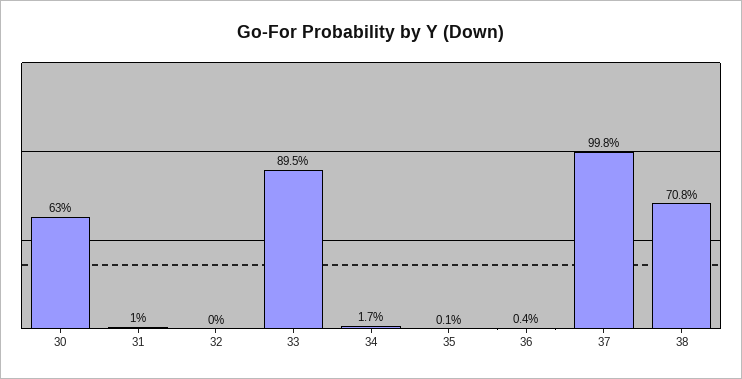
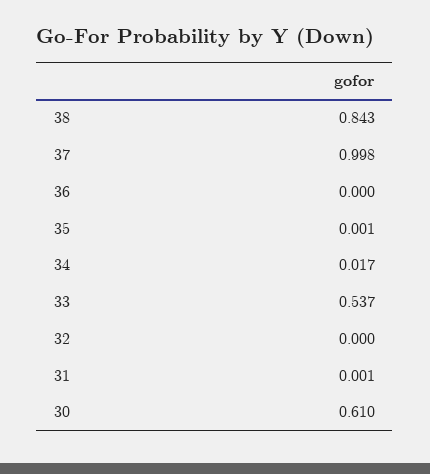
30: 0.63 -> 0.61
31: 0.01 -> 0.001
33: 0.895 -> 0.537
36: 0.004 -> 0
38: 0.708 -> 0.843

